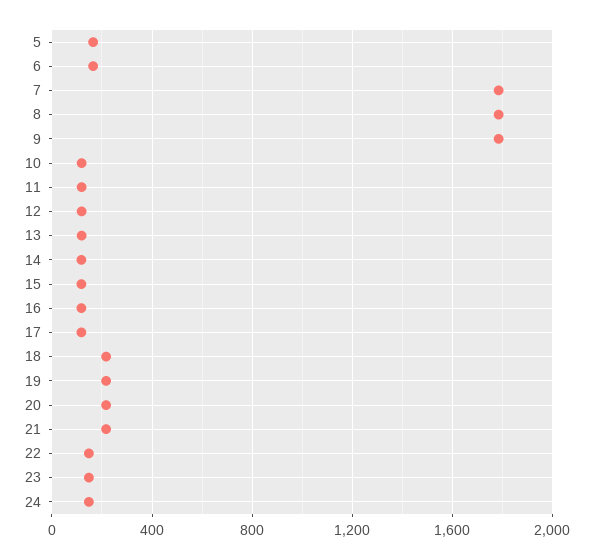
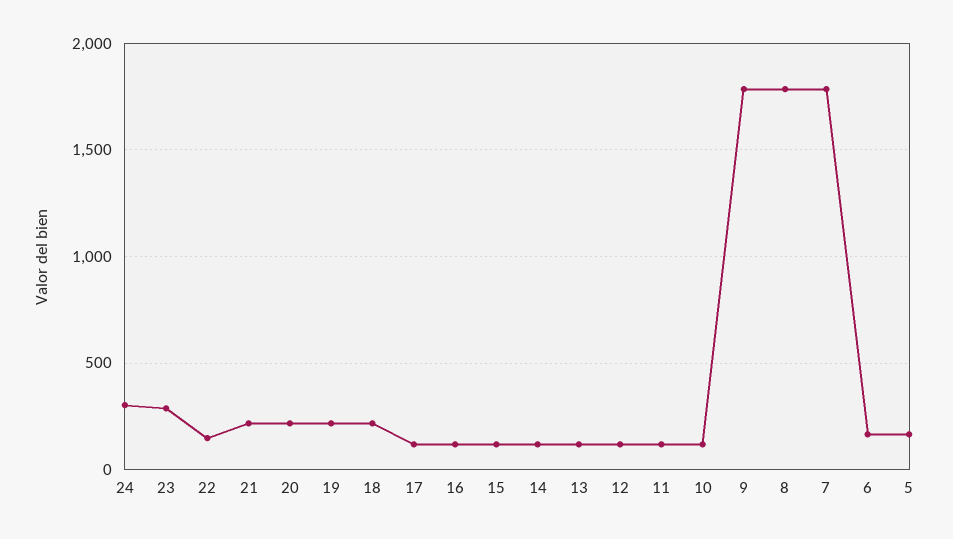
23: 150 -> 300
24: 150 -> 300

